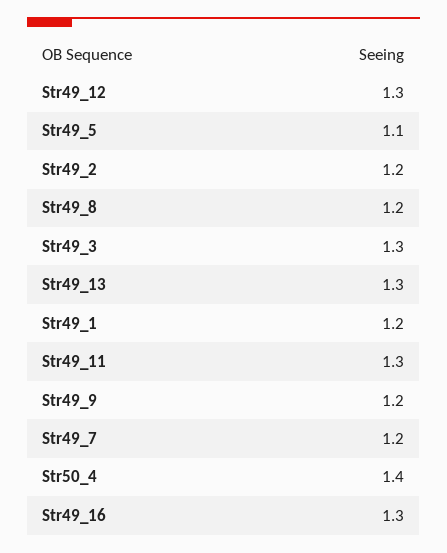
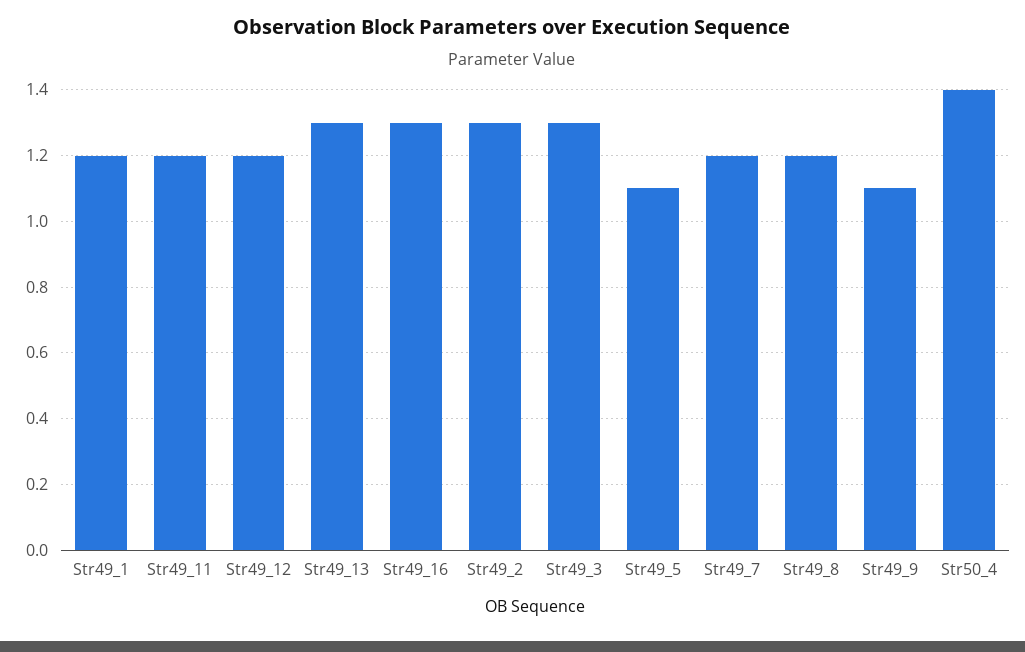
Str49_12: 1.3 -> 1.2
Str49_2: 1.2 -> 1.3
Str49_11: 1.3 -> 1.2
Str49_9: 1.2 -> 1.1

